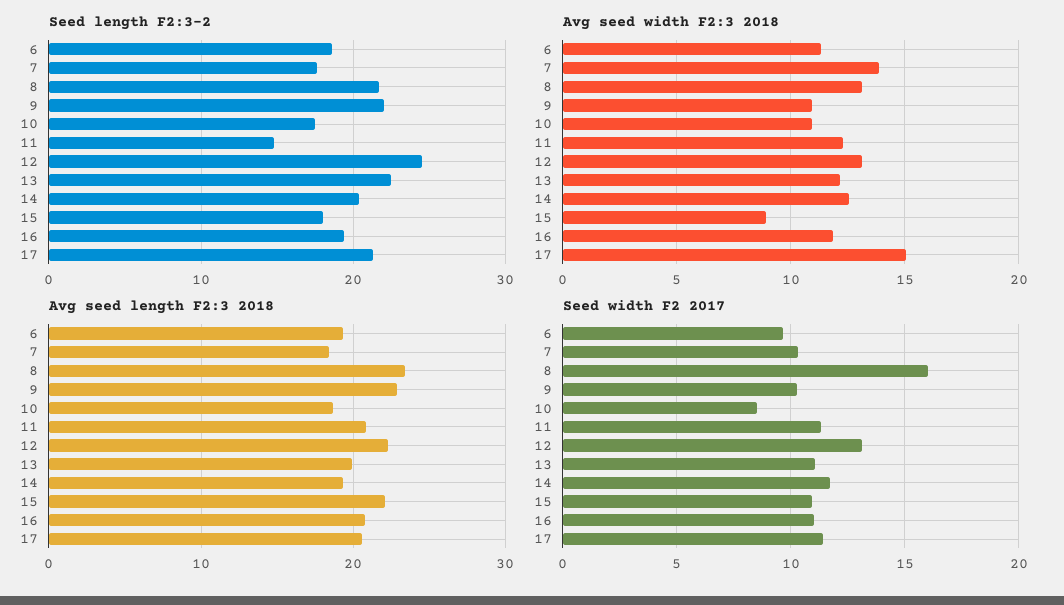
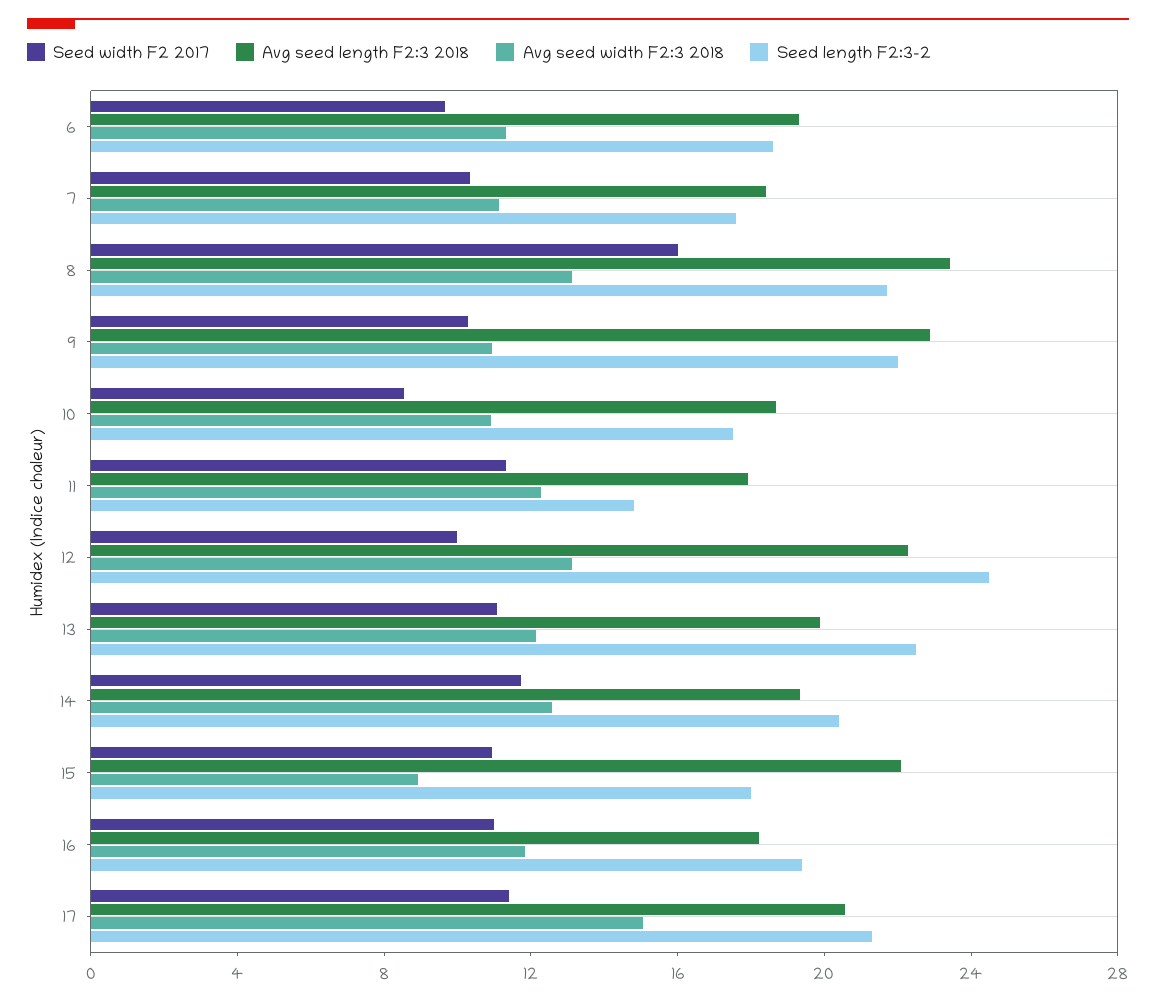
Avg seed width F2:3 2018, 7: 14 -> 11
Avg seed length F2:3 2018, 11: 21 -> 18
Avg seed length F2:3 2018, 16: 21 -> 18
Seed width F2 2017, 12: 13 -> 10

